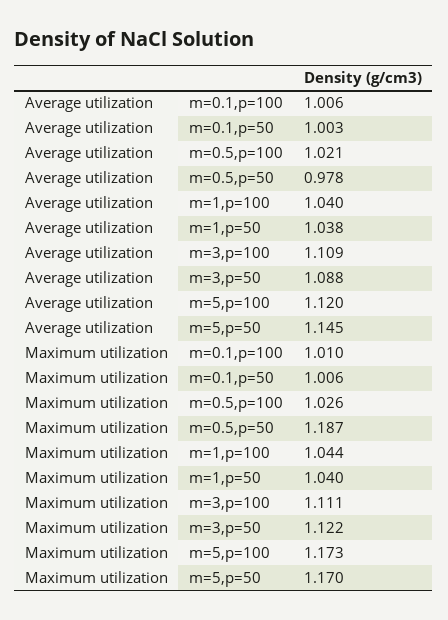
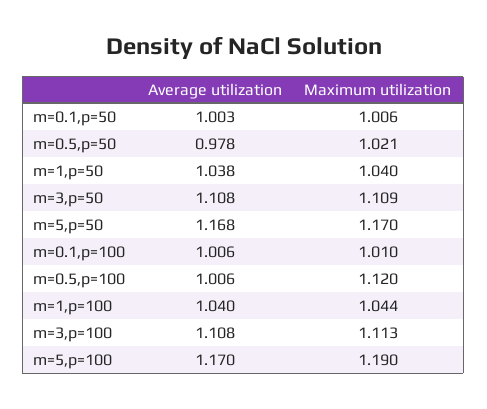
Average utilization, m=0.5,p=100: 1.021 -> 1.006
Average utilization, m=3,p=100: 1.109 -> 1.108
Average utilization, m=3,p=50: 1.088 -> 1.108
Average utilization, m=5,p=100: 1.12 -> 1.17
Average utilization, m=5,p=50: 1.145 -> 1.168
Maximum utilization, m=0.5,p=100: 1.026 -> 1.12
Maximum utilization, m=0.5,p=50: 1.187 -> 1.021
Maximum utilization, m=3,p=100: 1.111 -> 1.113
Maximum utilization, m=3,p=50: 1.122 -> 1.109
Maximum utilization, m=5,p=100: 1.173 -> 1.19

